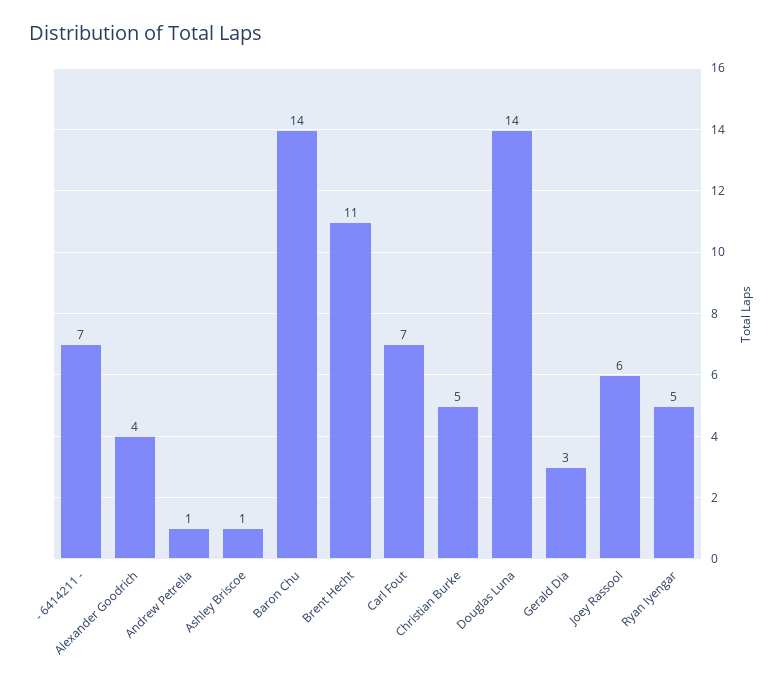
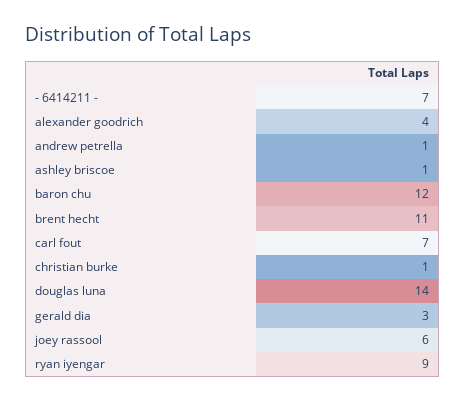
Baron Chu: 14 -> 12
Christian Burke: 5 -> 1
Ryan Iyengar: 5 -> 9

